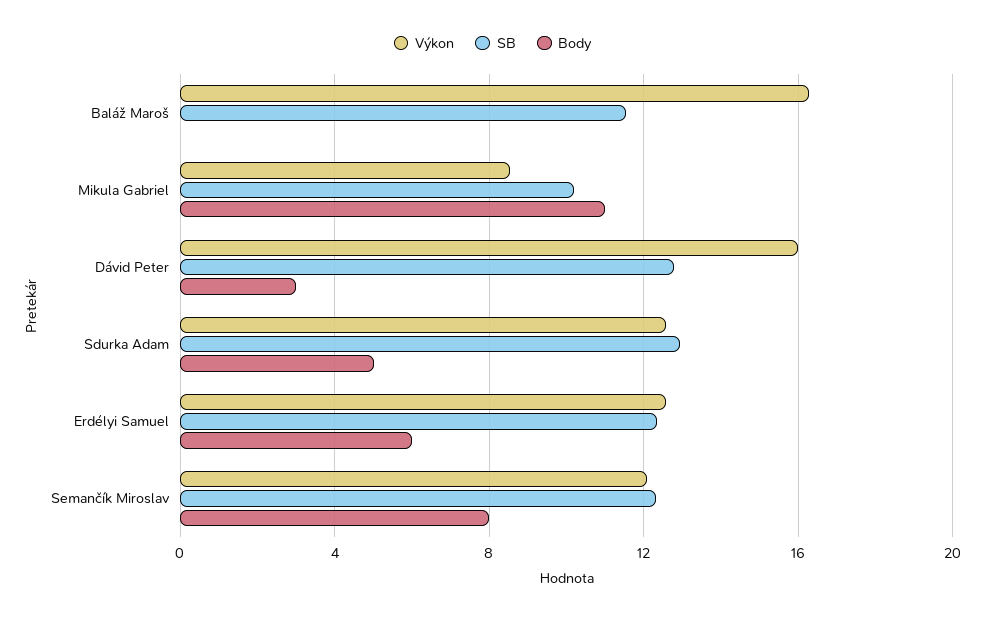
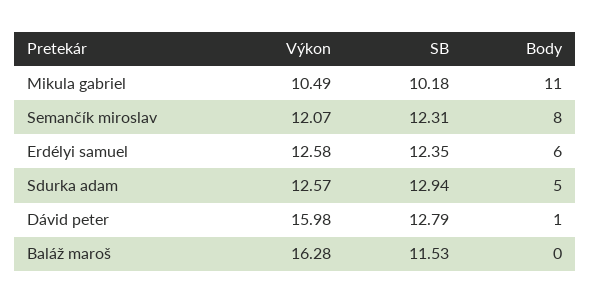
Výkon, Mikula Gabriel: 8.5 -> 10.49
Body, Dávid Peter: 3 -> 1

